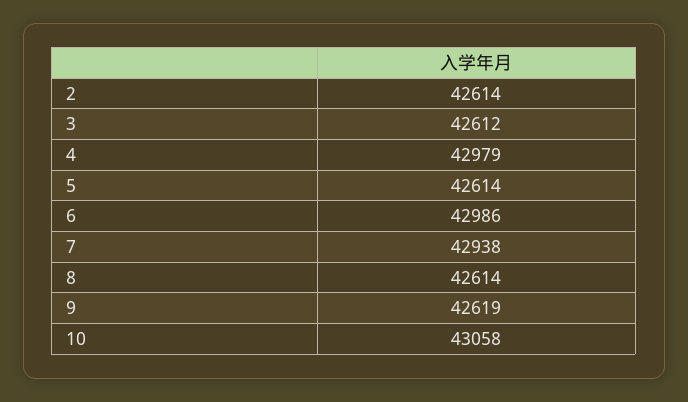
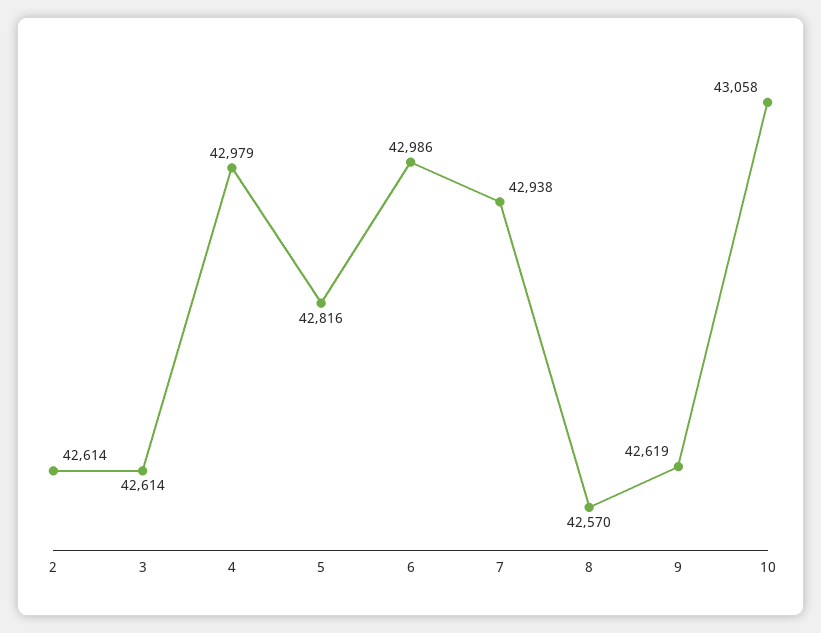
3: 42612 -> 42614
5: 42614 -> 42816
8: 42614 -> 42570

